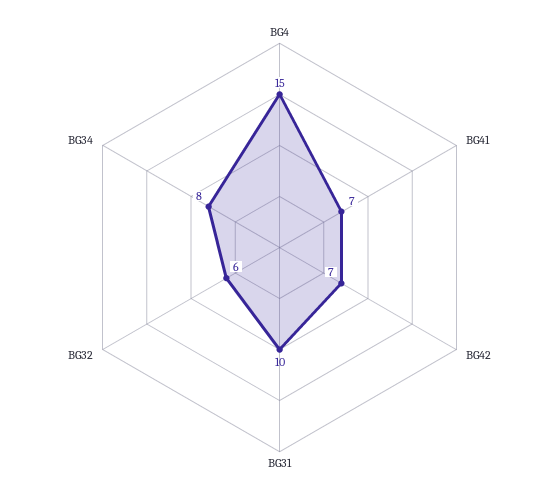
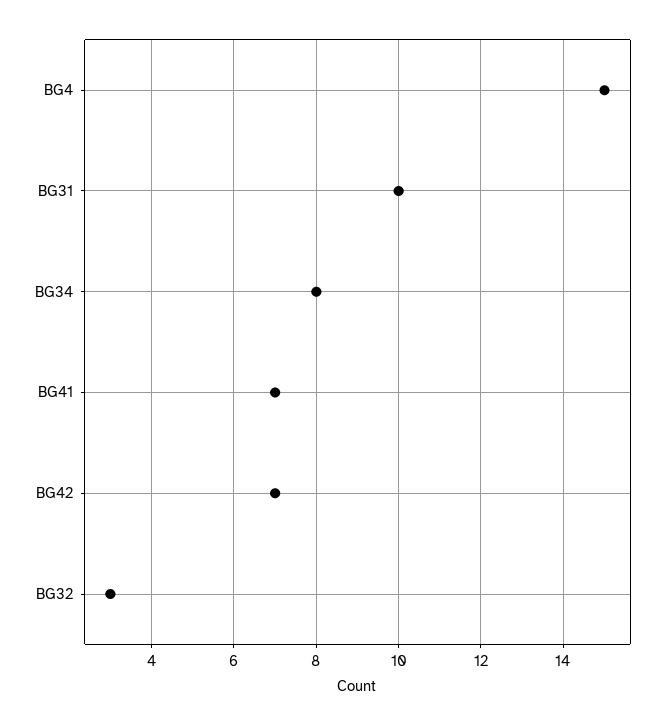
BG32: 6 -> 3

